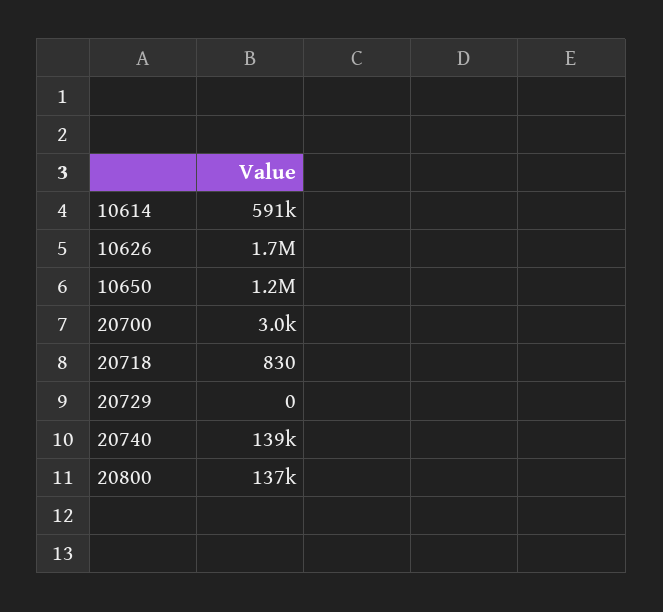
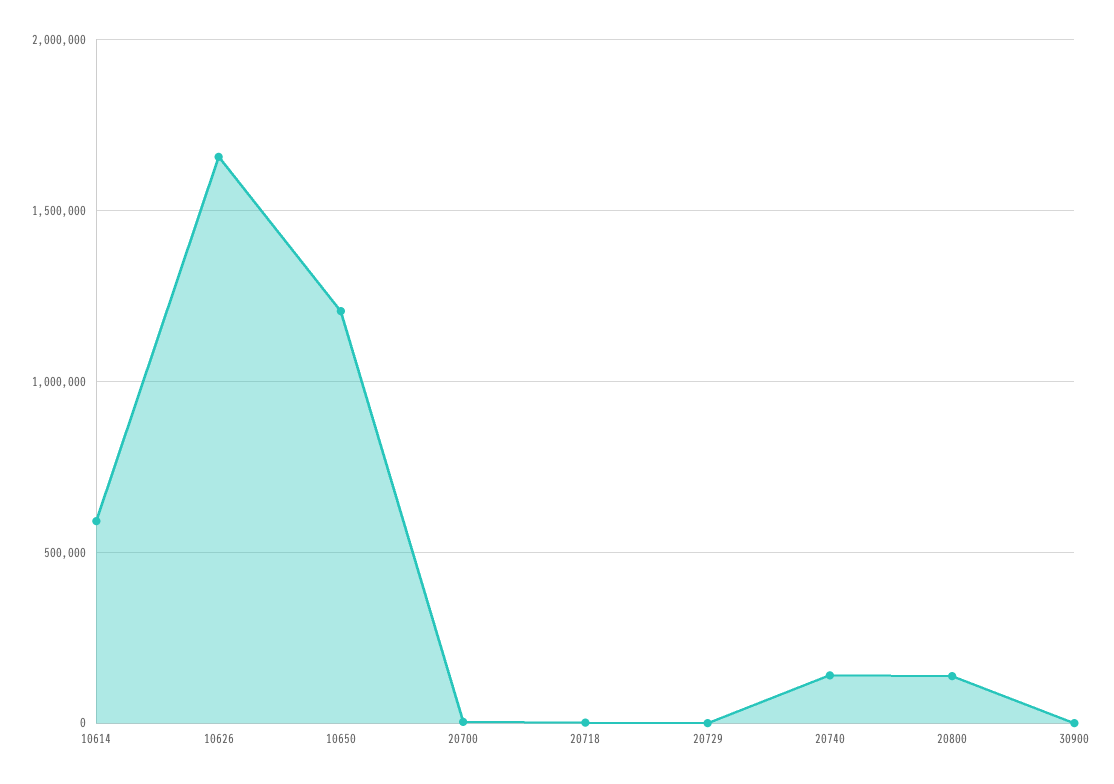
30900: none -> 0

